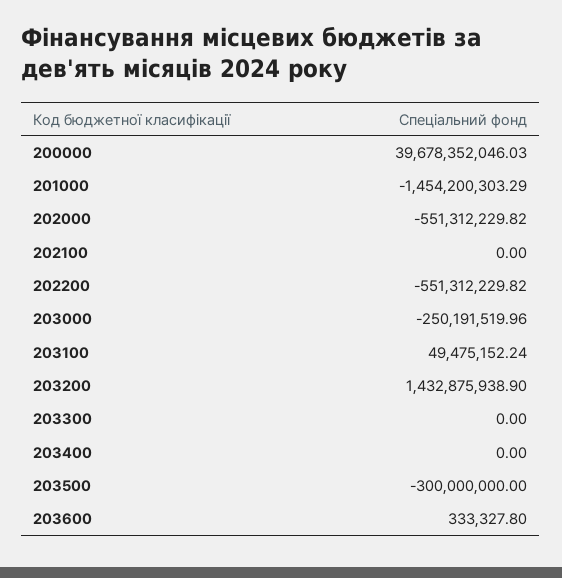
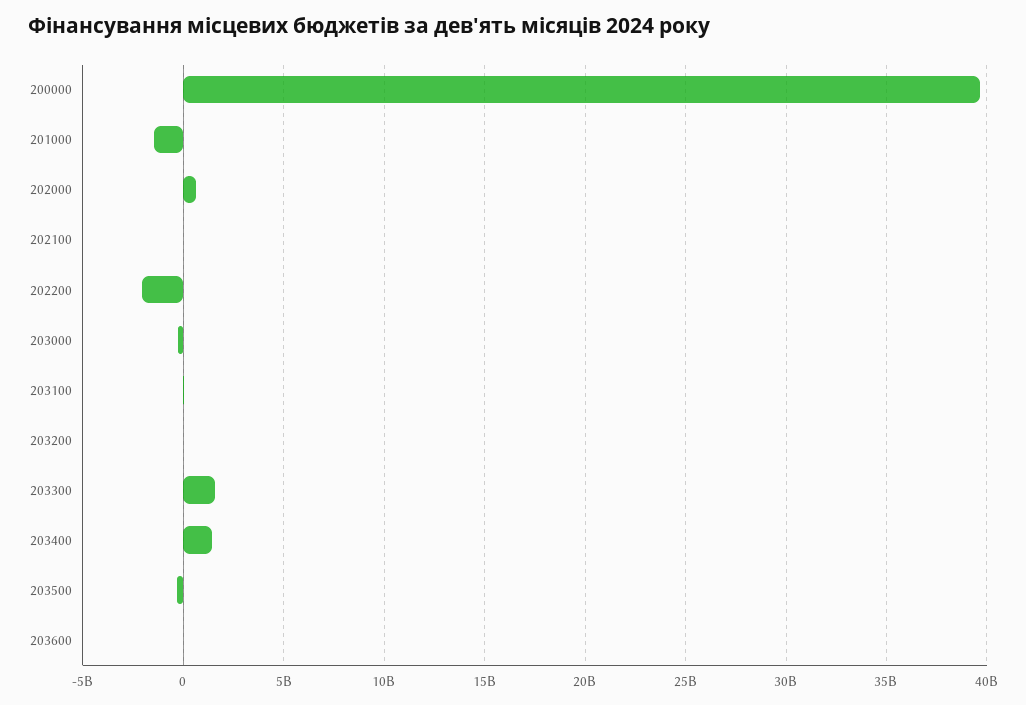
202000: -551312229.82 -> 500000000
202200: -551312229.82 -> -2000000000
203200: 1432875938.9 -> 0
203300: 0 -> 1500000000
203400: 0 -> 1500000000

